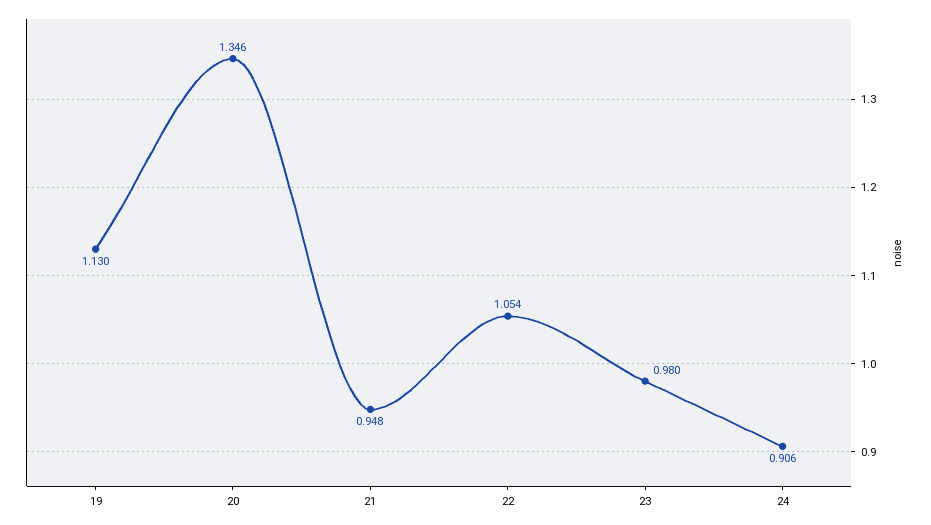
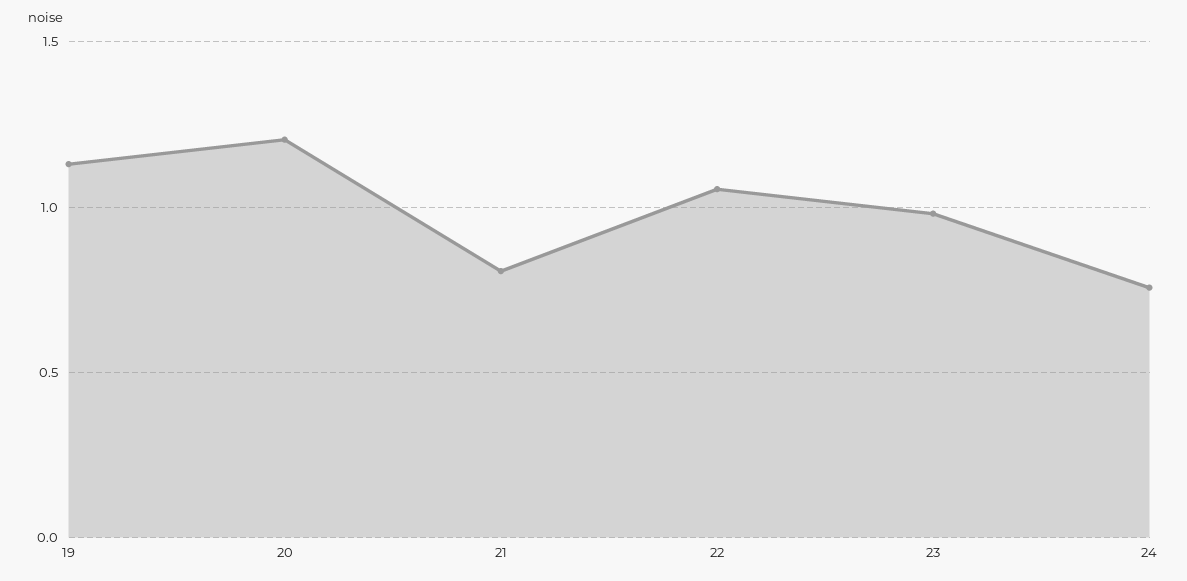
20: 1.346 -> 1.2
21: 0.948 -> 0.8
24: 0.906 -> 0.75

